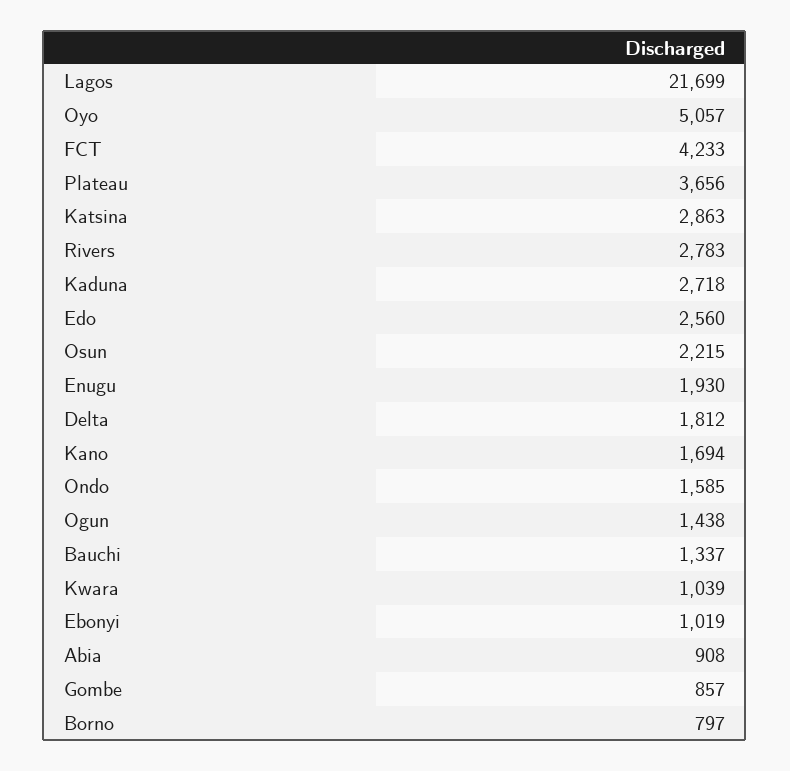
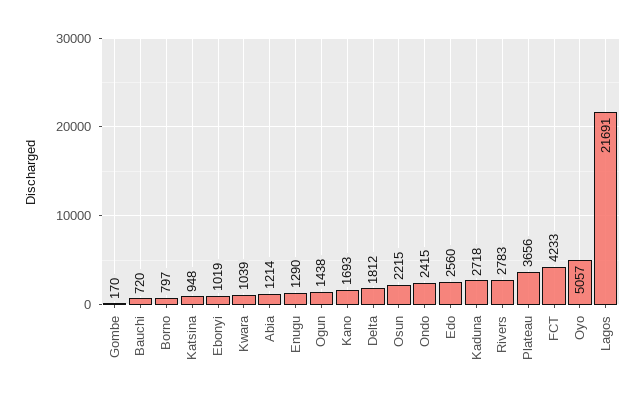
Lagos: 21699 -> 21691
Katsina: 2863 -> 948
Enugu: 1930 -> 1290
Kano: 1694 -> 1693
Ondo: 1585 -> 2415
Bauchi: 1337 -> 720
Abia: 908 -> 1214
Gombe: 857 -> 170

